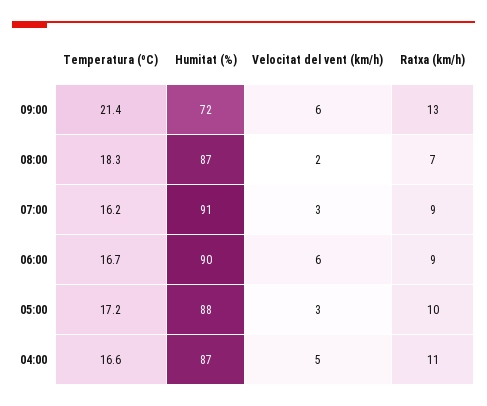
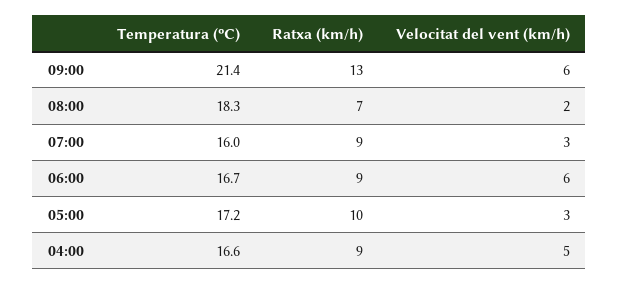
Humitat (%), 09:00: 72 -> none
Humitat (%), 08:00: 87 -> none
Temperatura (ºC), 07:00: 16.2 -> 16
Humitat (%), 07:00: 91 -> none
Humitat (%), 06:00: 90 -> none
Humitat (%), 05:00: 88 -> none
Humitat (%), 04:00: 87 -> none
Ratxa (km/h), 04:00: 11 -> 9

